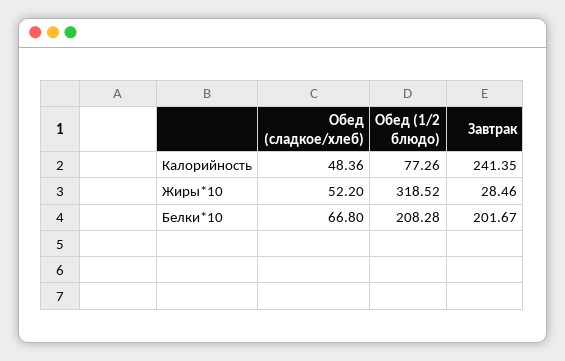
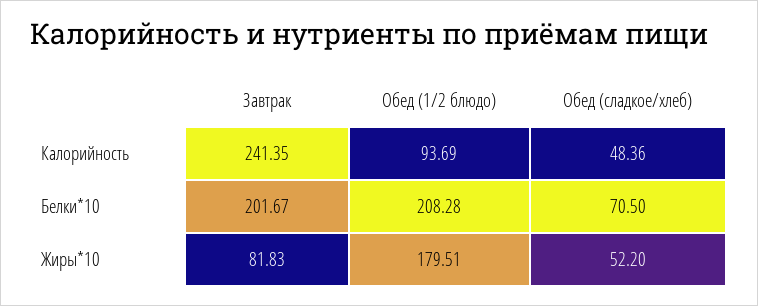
Обед (1/2 блюдо), Калорийность: 77.26 -> 93.69
Обед (1/2 блюдо), Жиры*10: 318.52 -> 179.51
Завтрак, Жиры*10: 28.46 -> 81.83
Обед (сладкое/хлеб), Белки*10: 66.8 -> 70.5

